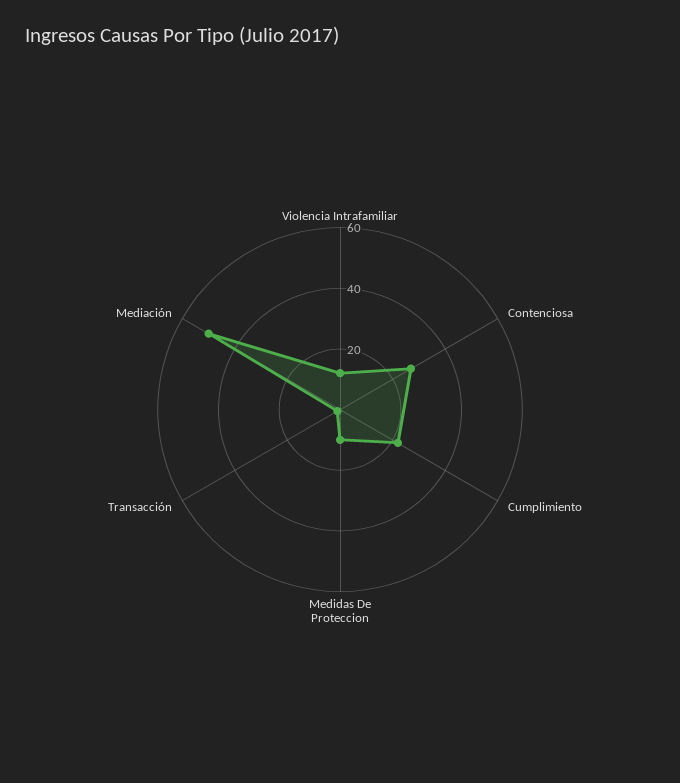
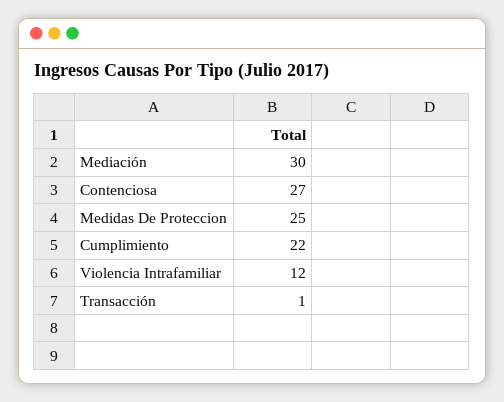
Medidas De Proteccion: 10 -> 25
Mediación: 50 -> 30

